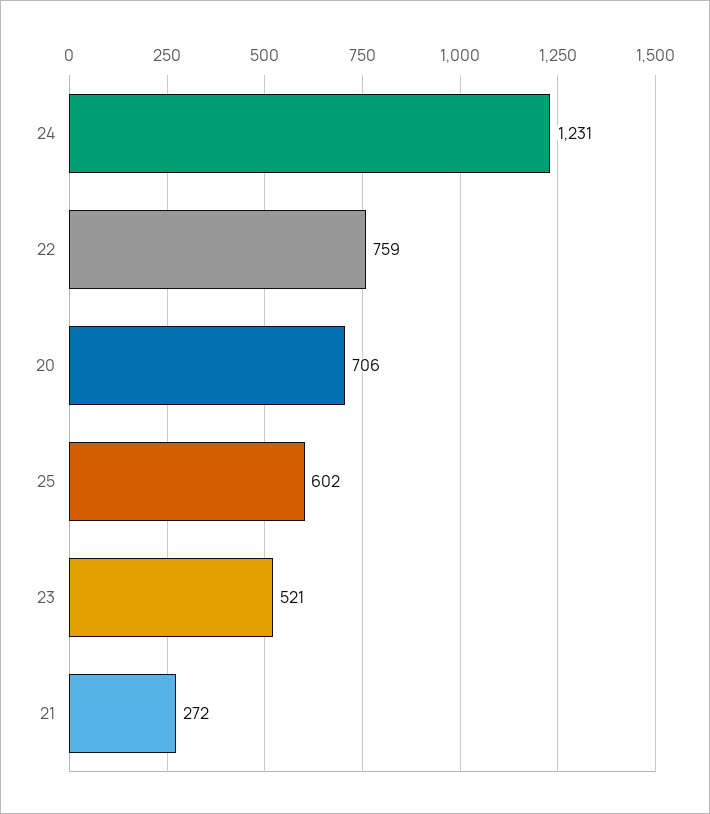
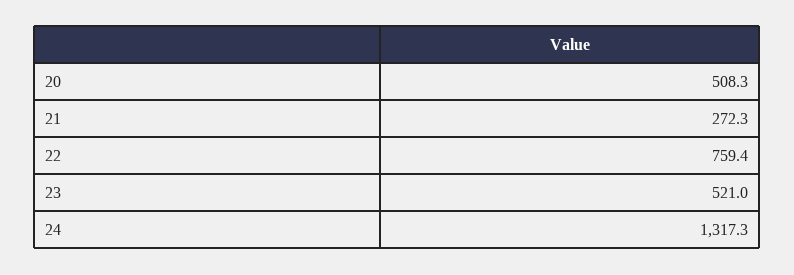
24: 1231 -> 1317.3
20: 706 -> 508.3
25: 602 -> none

